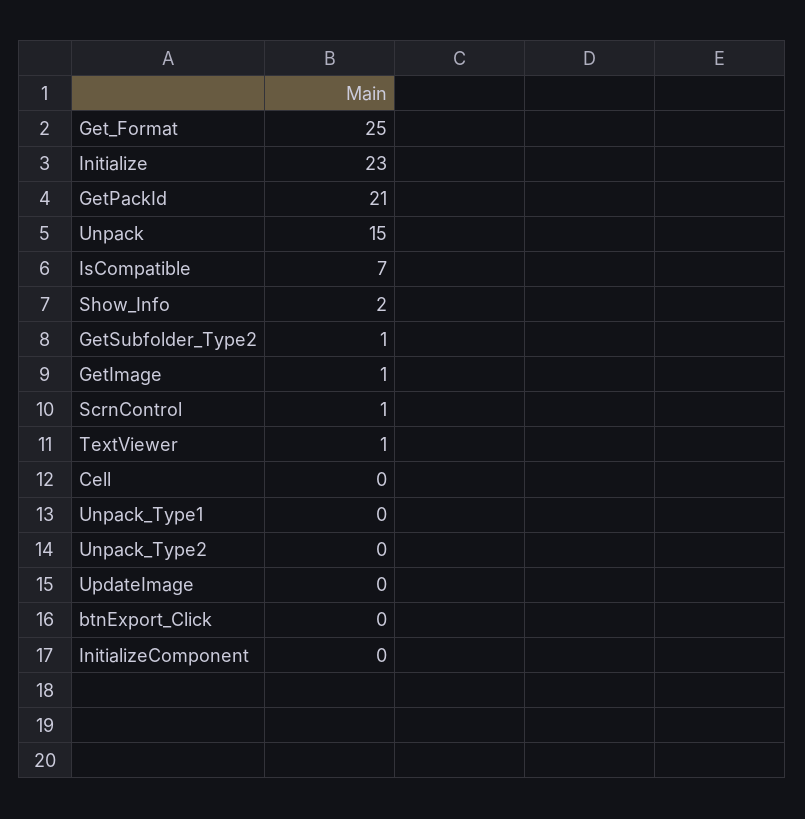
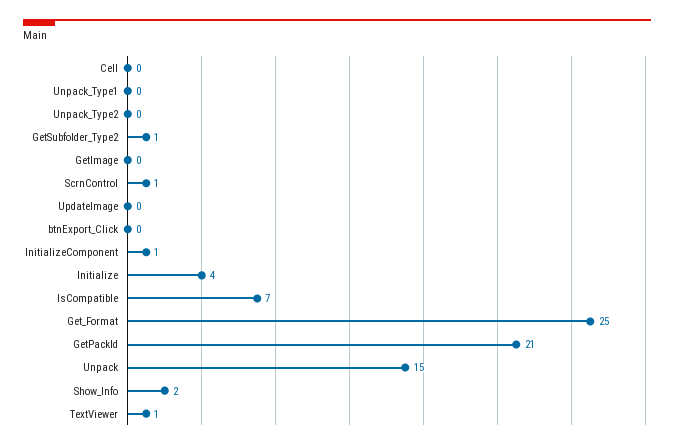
Initialize: 23 -> 4
GetImage: 1 -> 0
InitializeComponent: 0 -> 1

